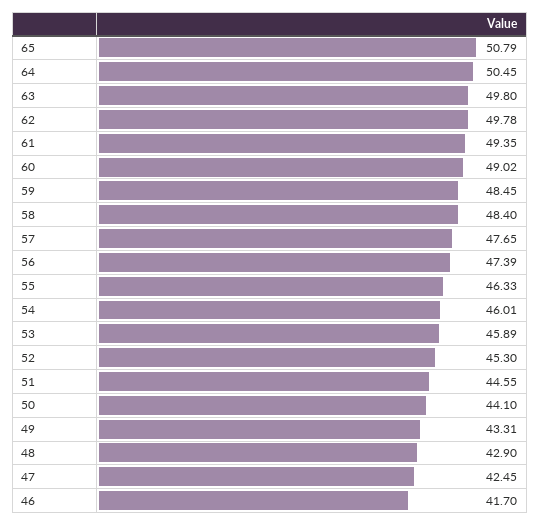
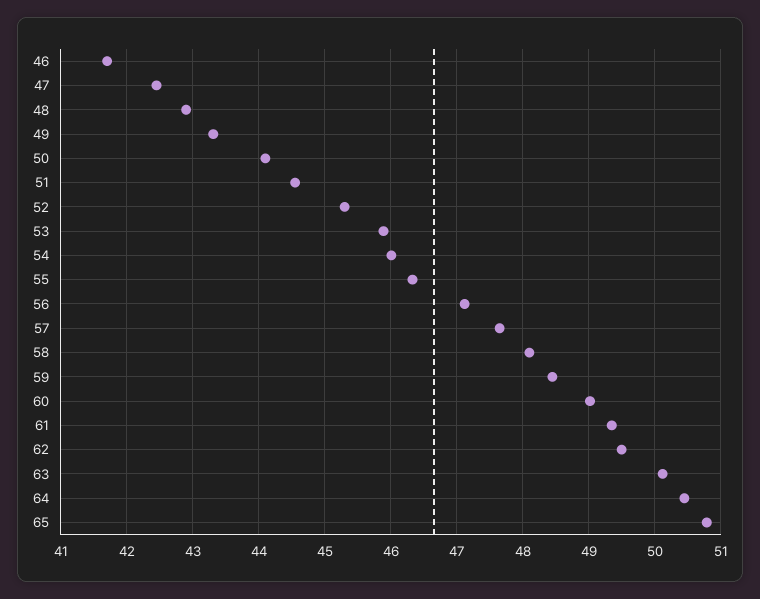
63: 49.8 -> 50.1
62: 49.78 -> 49.5
58: 48.4 -> 48.1
56: 47.39 -> 47.1

